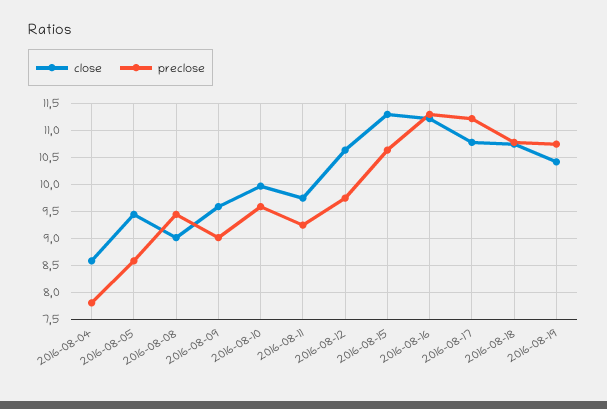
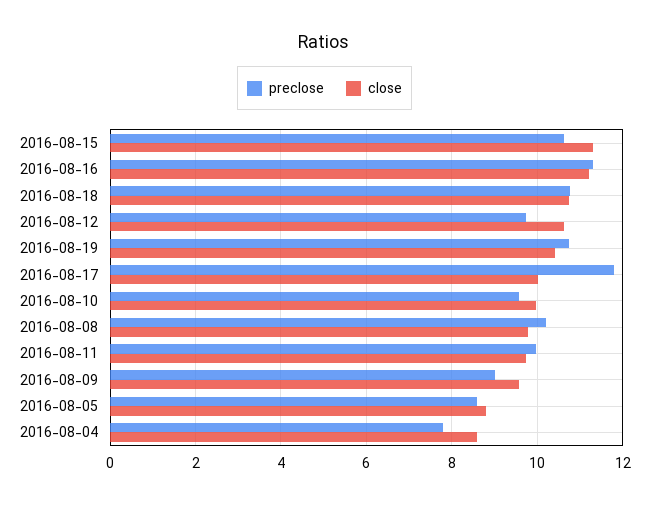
close, 2016-08-05: 9.5 -> 8.8
close, 2016-08-08: 9 -> 9.8
preclose, 2016-08-08: 9.5 -> 10.2
preclose, 2016-08-11: 9.25 -> 10
close, 2016-08-17: 10.75 -> 10
preclose, 2016-08-17: 11.25 -> 11.8

